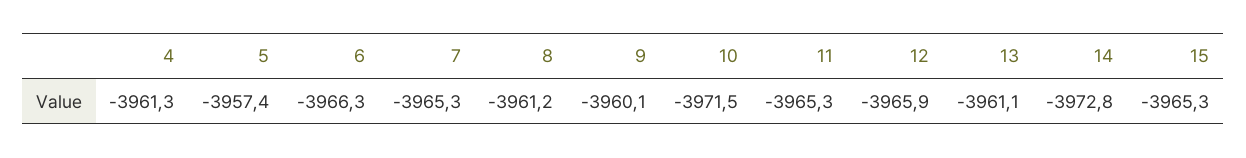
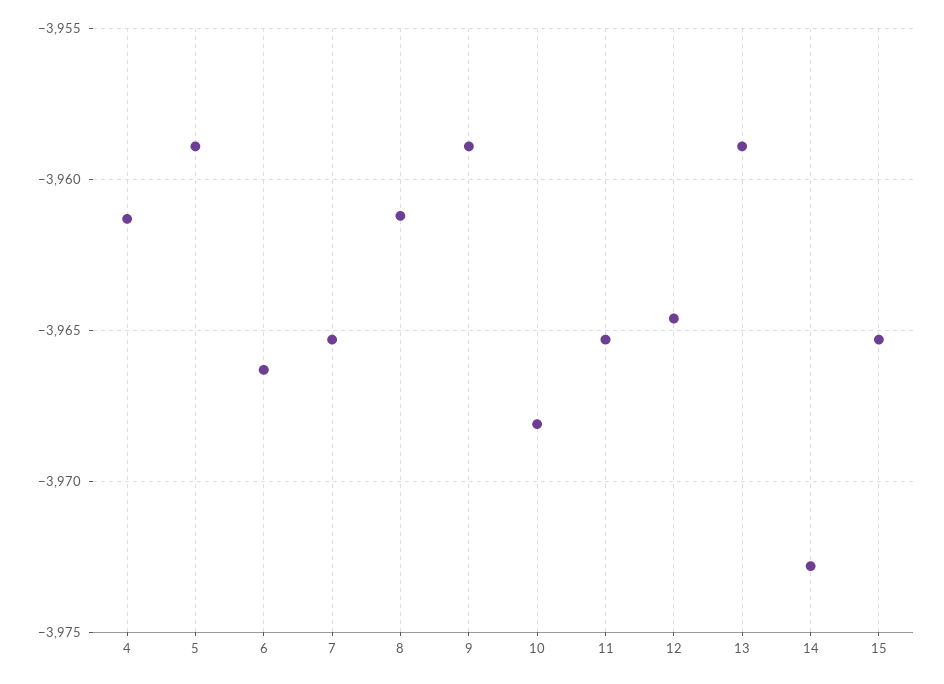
5: -3957.4 -> -3959
9: -3960.1 -> -3959
10: -3971.5 -> -3968
12: -3965.9 -> -3964.5
13: -3961.1 -> -3959

